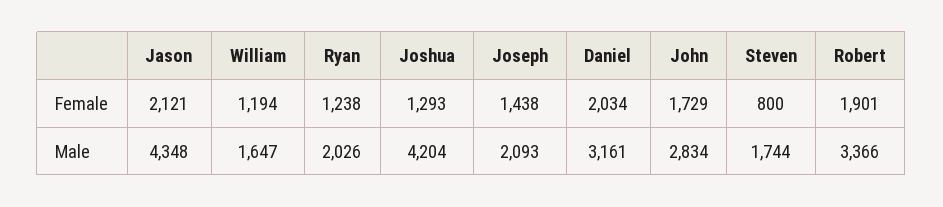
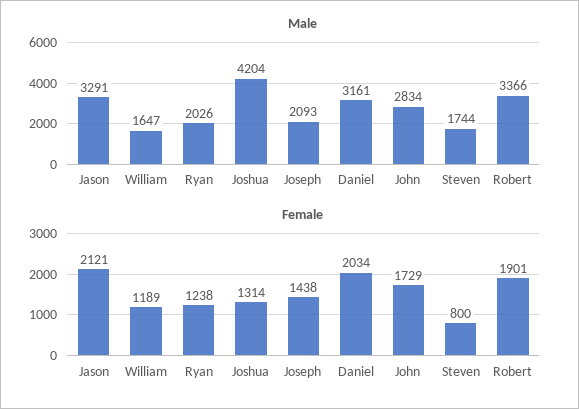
Female, William: 1194 -> 1189
Female, Joshua: 1293 -> 1314
Male, Jason: 4348 -> 3291

